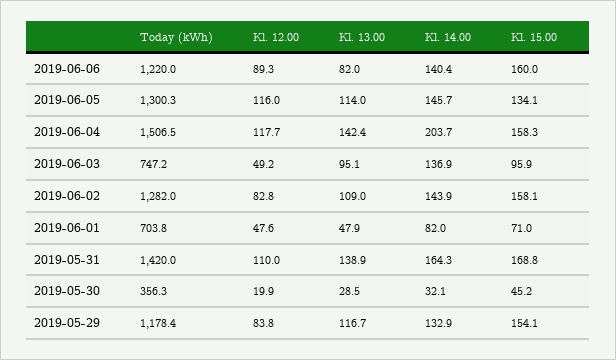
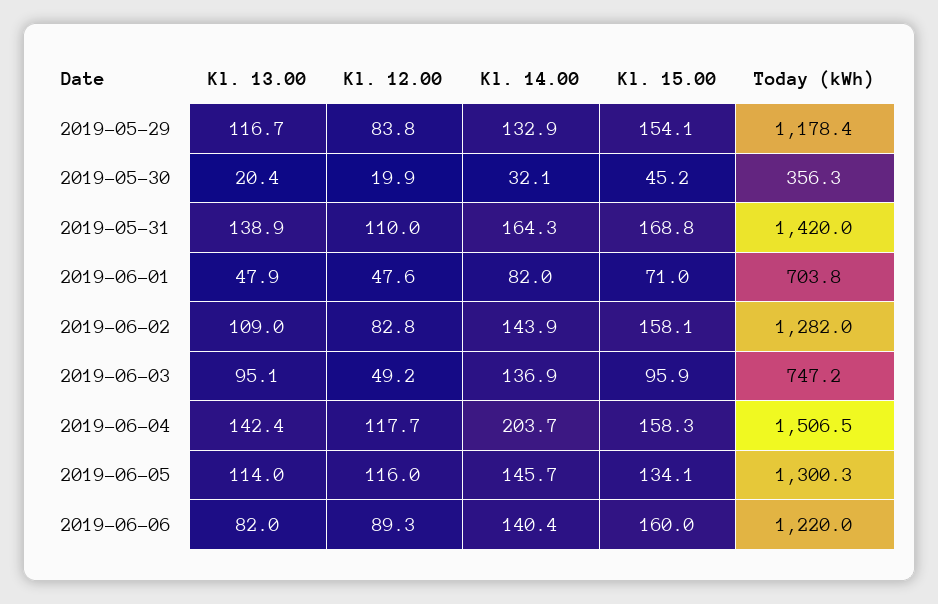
Kl. 13.00, 2019-05-30: 28.5 -> 20.4

